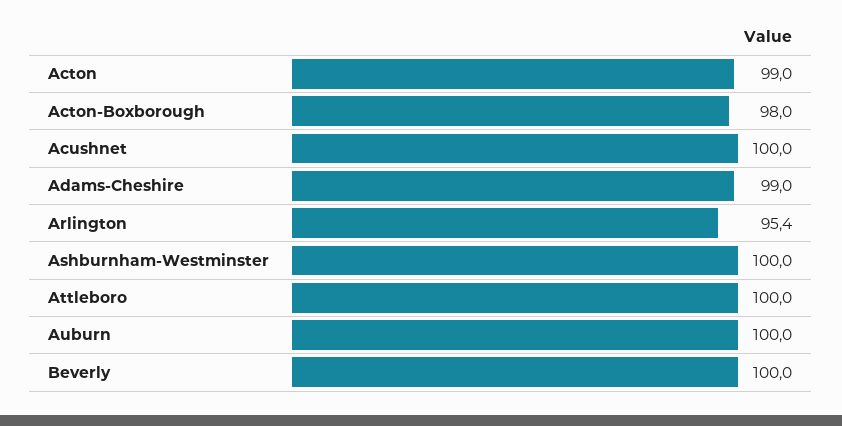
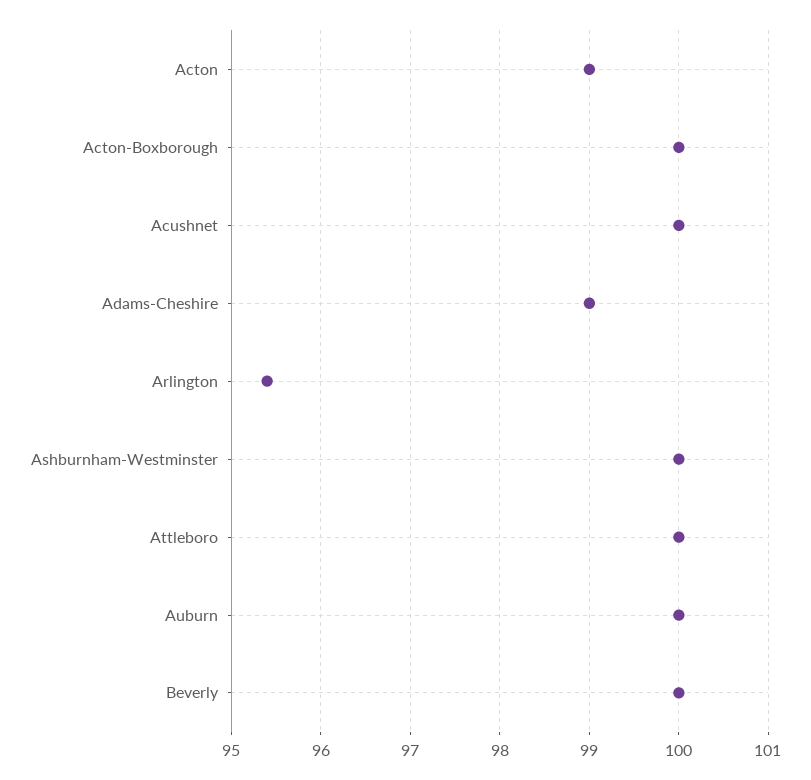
Acton-Boxborough: 98 -> 100

